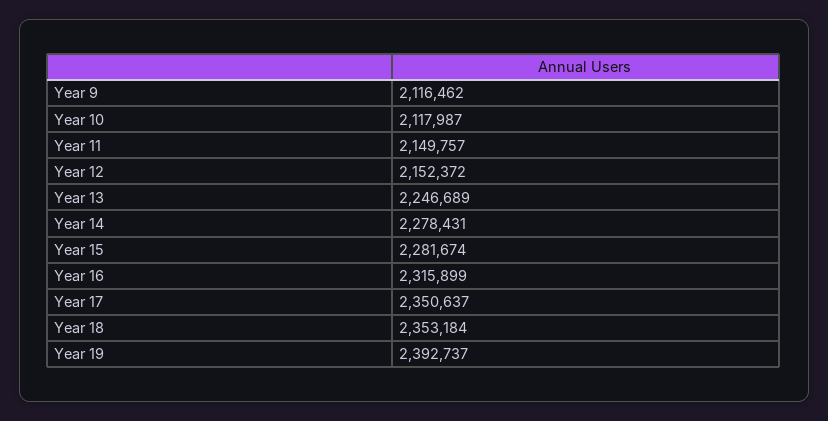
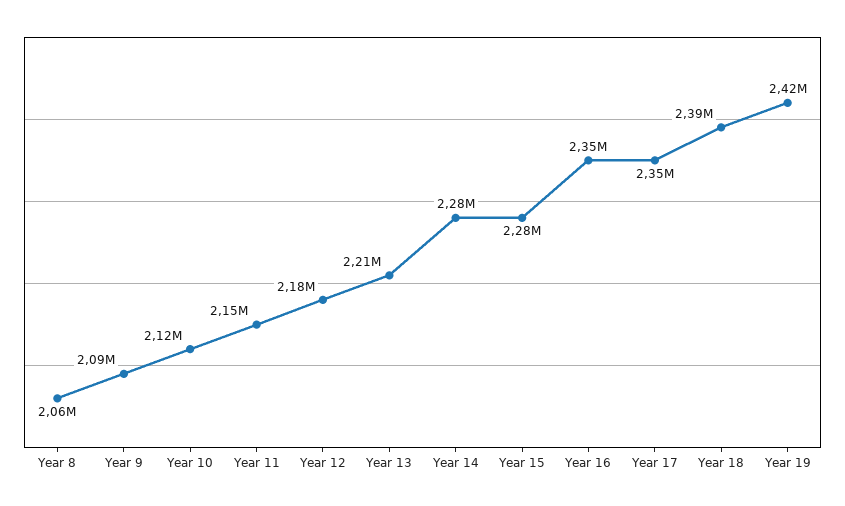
Year 9: 2116462 -> 2090000
Year 12: 2152372 -> 2180000
Year 13: 2246689 -> 2210000
Year 16: 2315899 -> 2350000
Year 18: 2353184 -> 2390000
Year 19: 2392737 -> 2420000
Year 8: none -> 2060000

